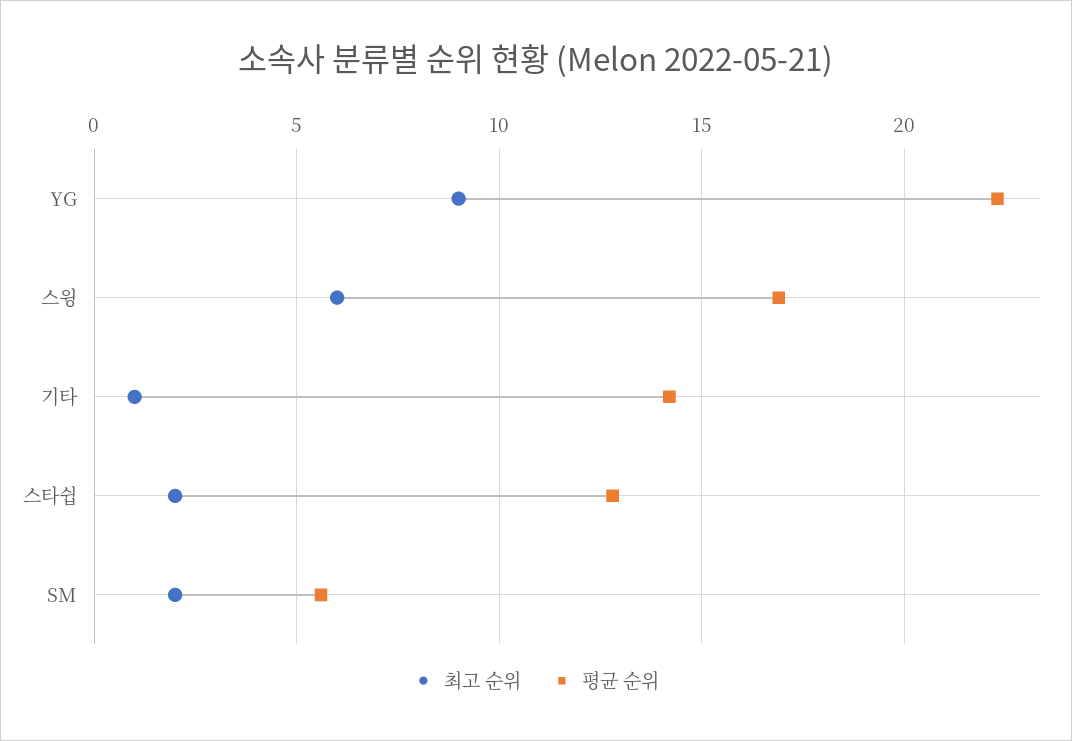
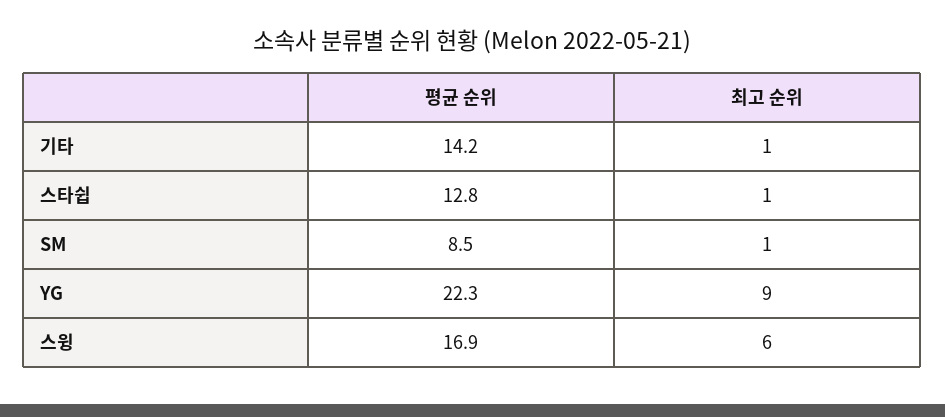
최고 순위, 스타쉽: 2 -> 1
최고 순위, SM: 2 -> 1
평균 순위, SM: 5.5 -> 8.5

